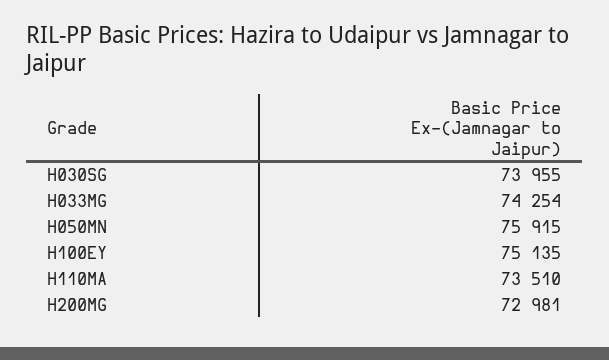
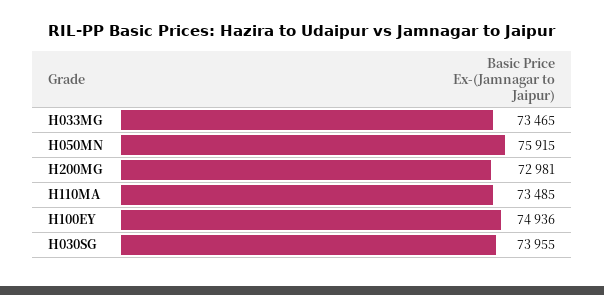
H033MG: 74254 -> 73465
H100EY: 75135 -> 74936
H110MA: 73510 -> 73485

